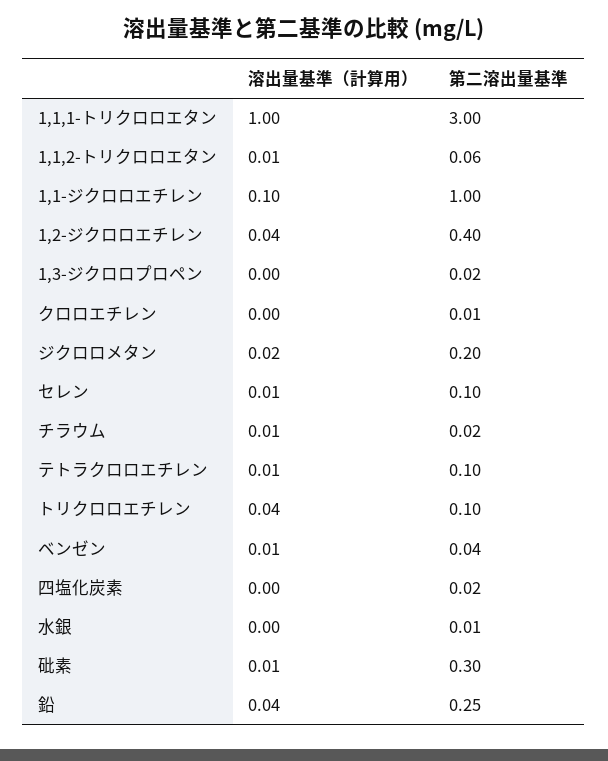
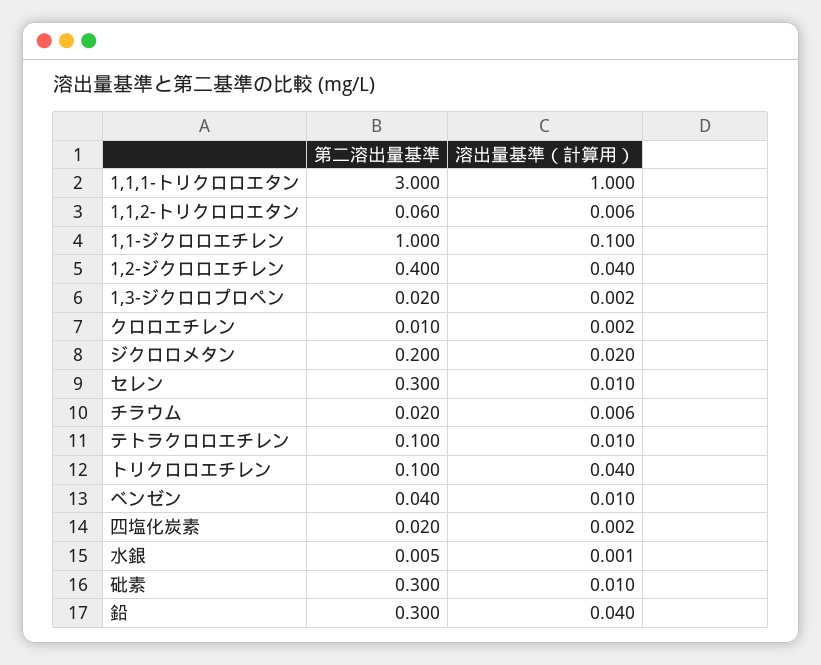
第二溶出量基準, セレン: 0.1 -> 0.3
第二溶出量基準, 鉛: 0.25 -> 0.3

